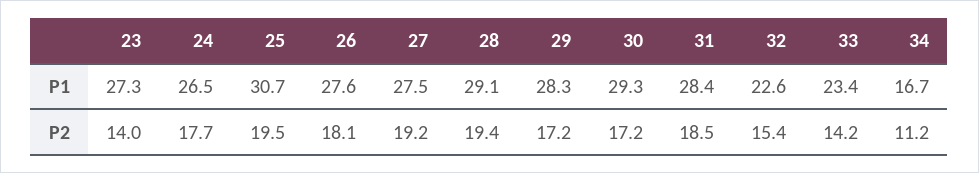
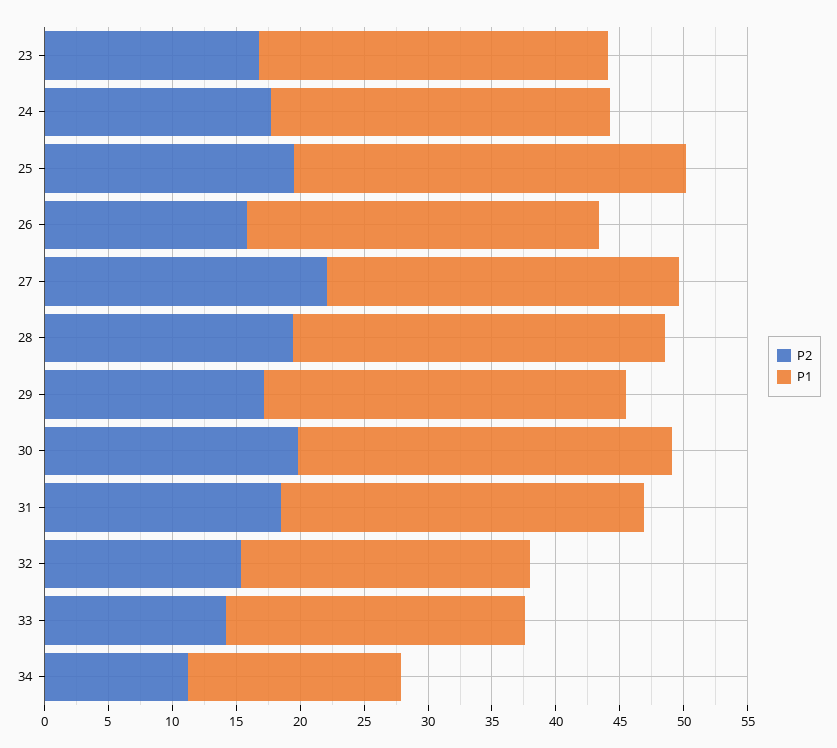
P2, 23: 14 -> 17
P2, 26: 18.1 -> 16
P2, 27: 19.2 -> 22
P2, 30: 17.2 -> 20

